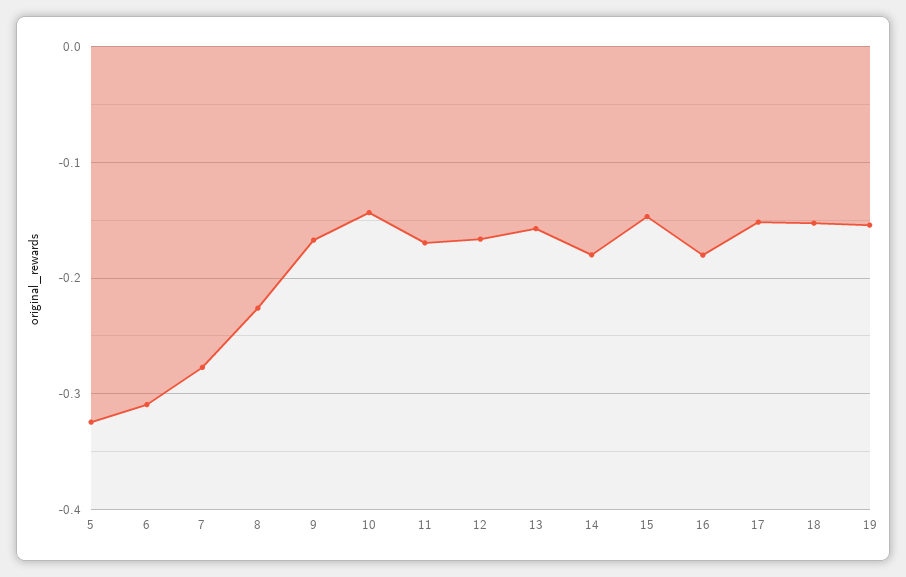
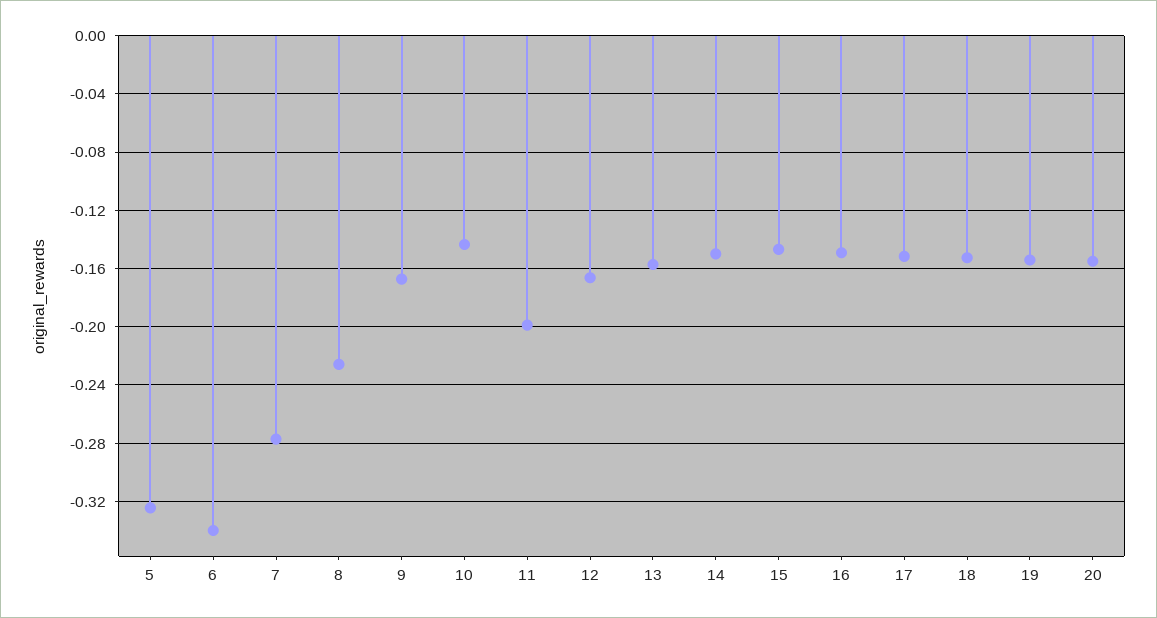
6: -0.31 -> -0.34
11: -0.17 -> -0.2
14: -0.18 -> -0.15
16: -0.18 -> -0.15
20: none -> -0.155

